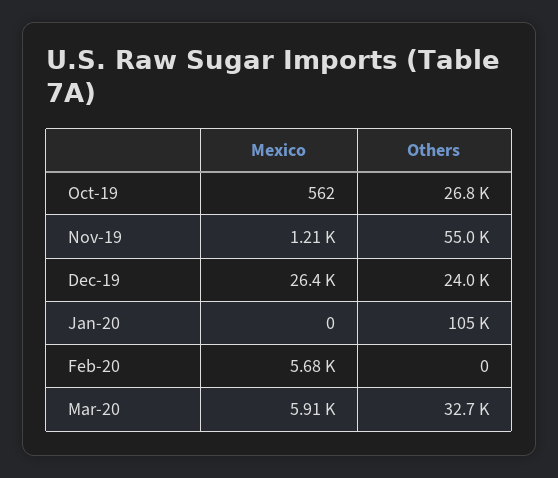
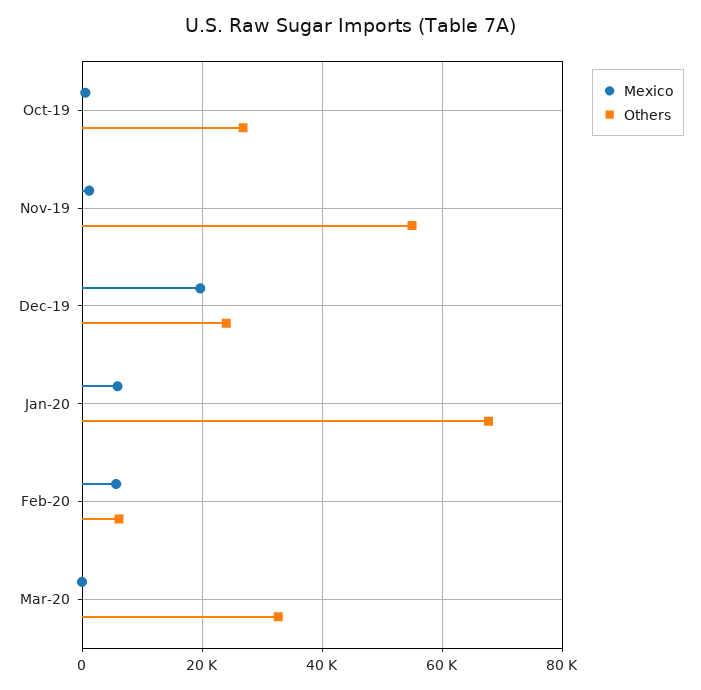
Mexico, Dec-19: 26400 -> 20000
Mexico, Jan-20: 0 -> 6000
Others, Jan-20: 105000 -> 68000
Others, Feb-20: 0 -> 6000
Mexico, Mar-20: 5910 -> 0

